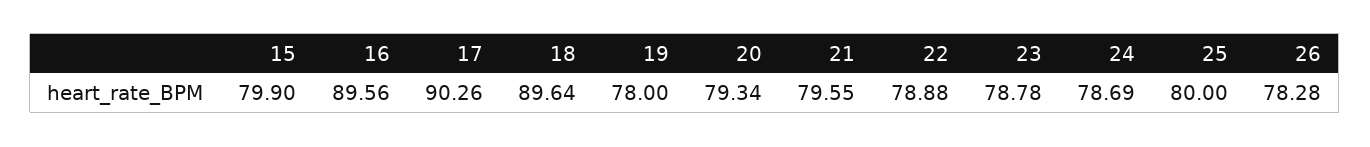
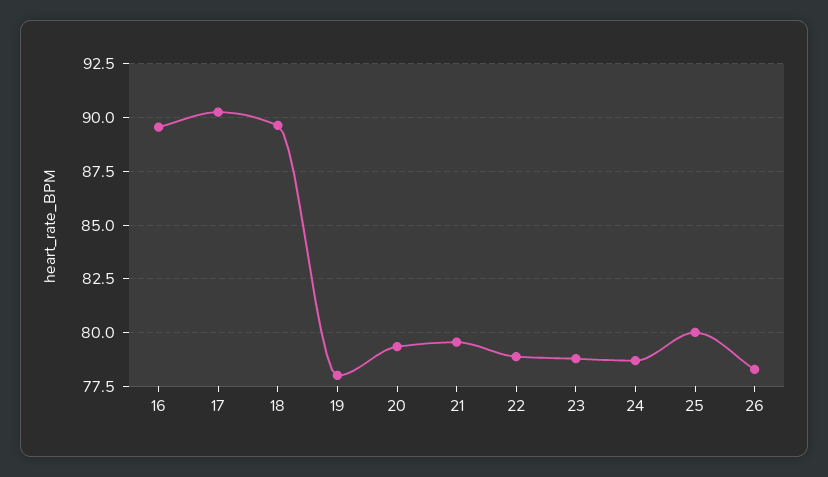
15: 79.9 -> none

